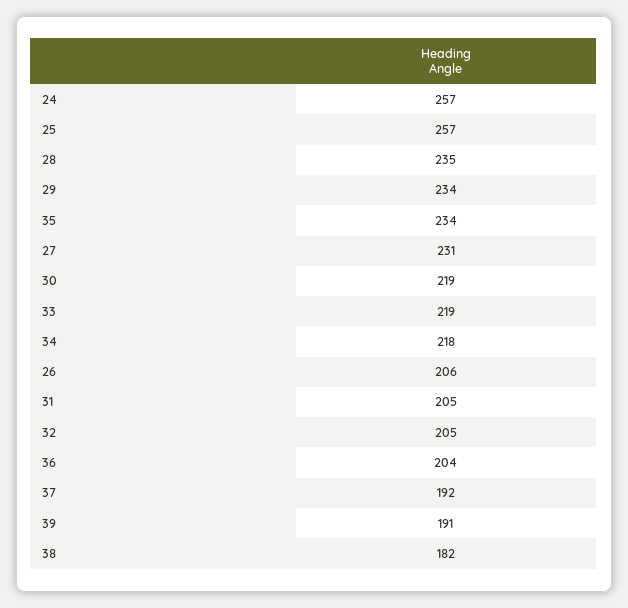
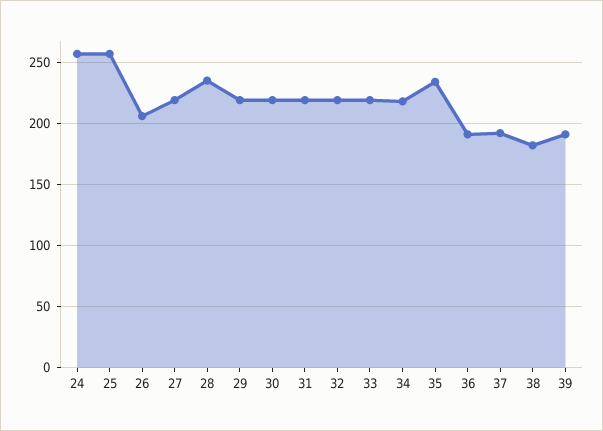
29: 234 -> 220
27: 231 -> 220
31: 205 -> 220
32: 205 -> 220
36: 204 -> 190

